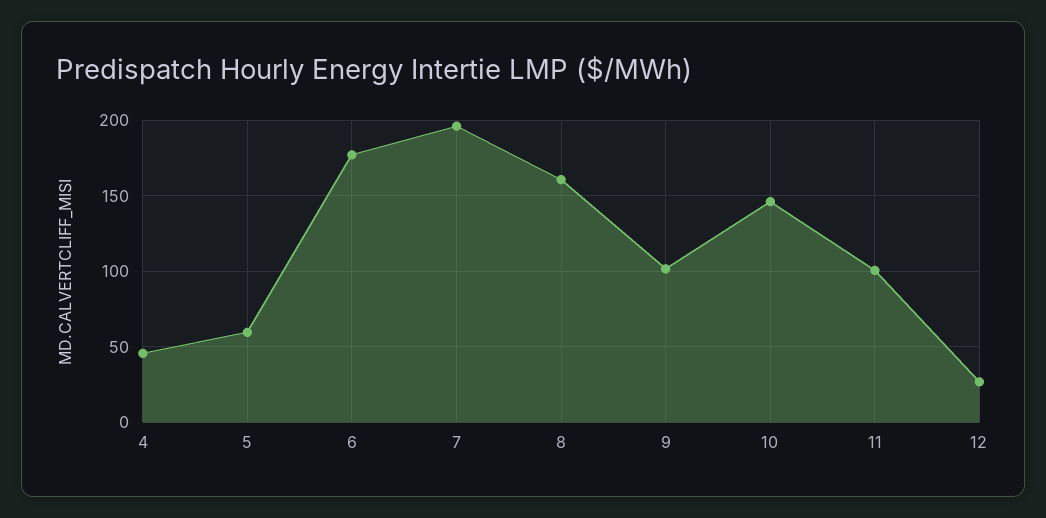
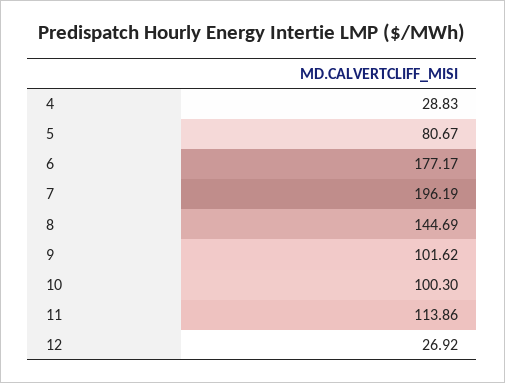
4: 45 -> 28.83
5: 60 -> 80.67
8: 160 -> 144.69
10: 145 -> 100.3
11: 100 -> 113.86

